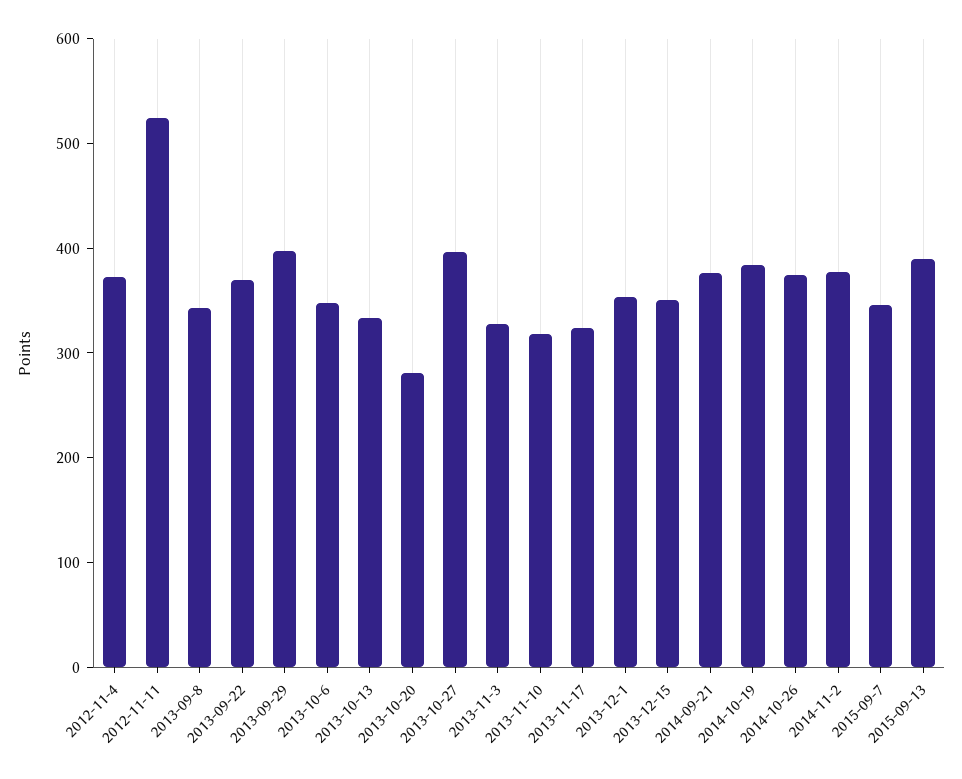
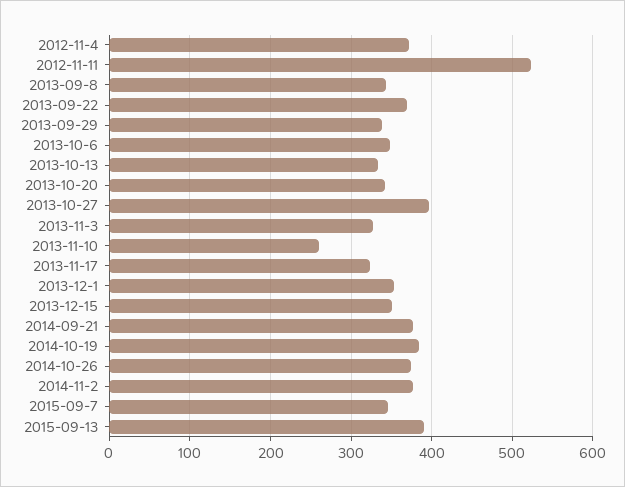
2013-09-29: 400 -> 340
2013-10-20: 280 -> 340
2013-11-10: 320 -> 260

